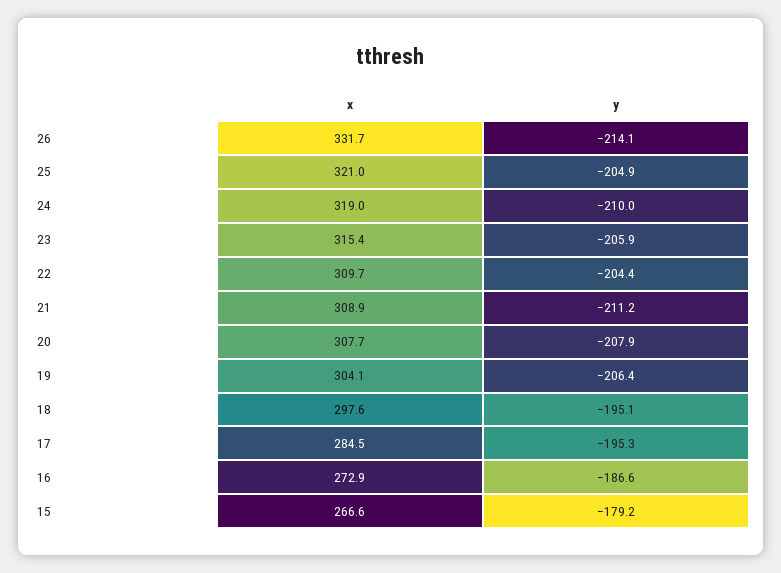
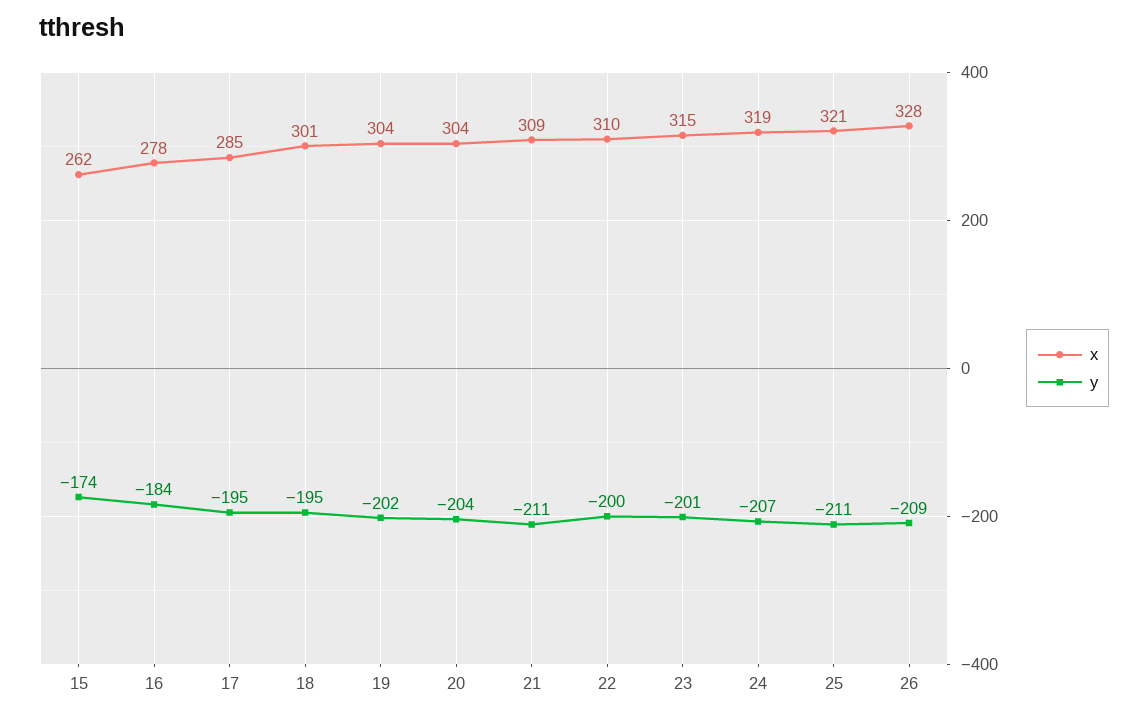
x, 26: 331.7 -> 328
y, 26: -214.1 -> -209
y, 25: -204.9 -> -211
y, 24: -210 -> -207
y, 23: -205.9 -> -201
y, 22: -204.4 -> -200
x, 20: 307.7 -> 304
y, 20: -207.9 -> -204
y, 19: -206.4 -> -202
x, 18: 297.6 -> 301
x, 16: 272.9 -> 278
y, 16: -186.6 -> -184
x, 15: 266.6 -> 262
y, 15: -179.2 -> -174

